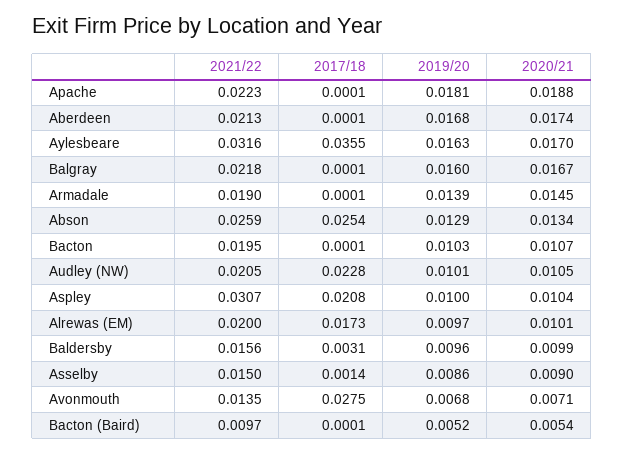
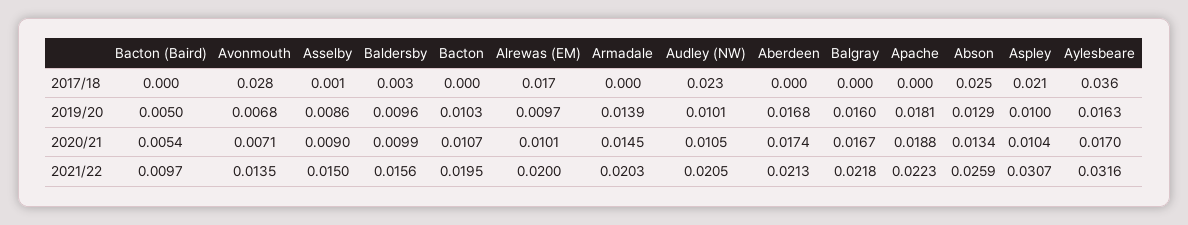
2021/22, Armadale: 0.019 -> 0.0203
2019/20, Bacton (Baird): 0.0052 -> 0.005

